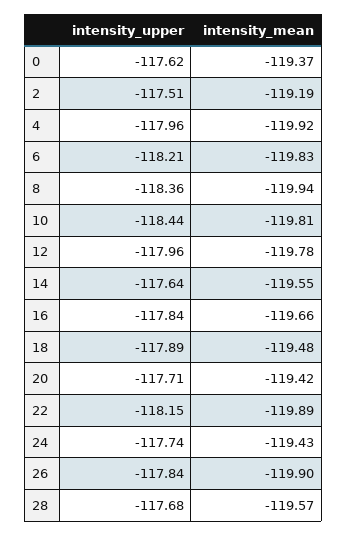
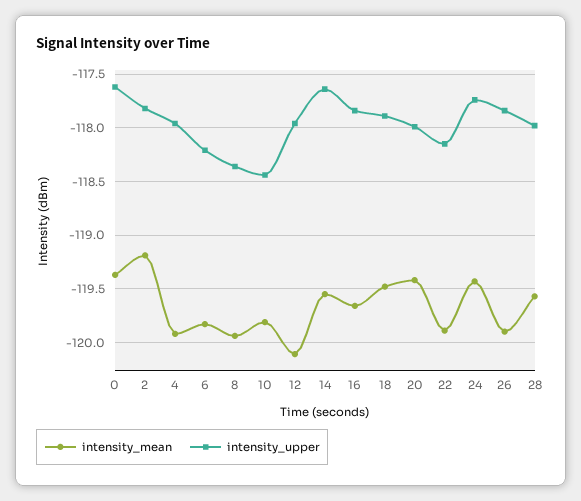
intensity_upper, 2: -117.51 -> -117.8
intensity_mean, 12: -119.78 -> -120.1
intensity_upper, 20: -117.71 -> -118
intensity_upper, 28: -117.68 -> -118

